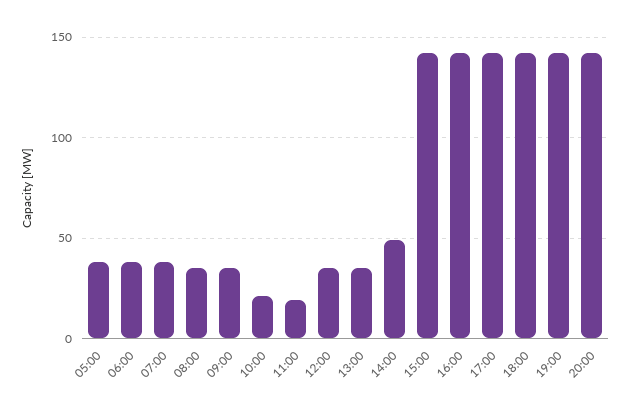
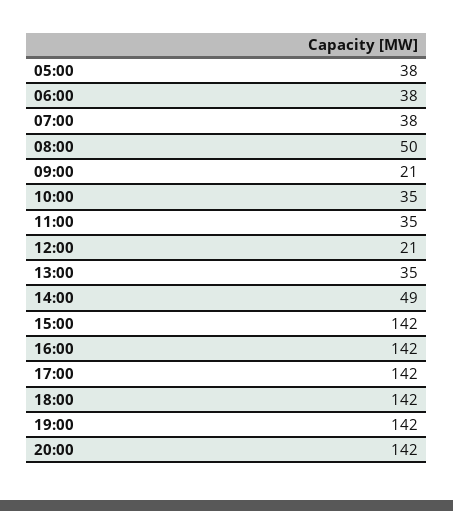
08:00: 35 -> 50
09:00: 35 -> 21
10:00: 20 -> 35
11:00: 20 -> 35
12:00: 35 -> 21

